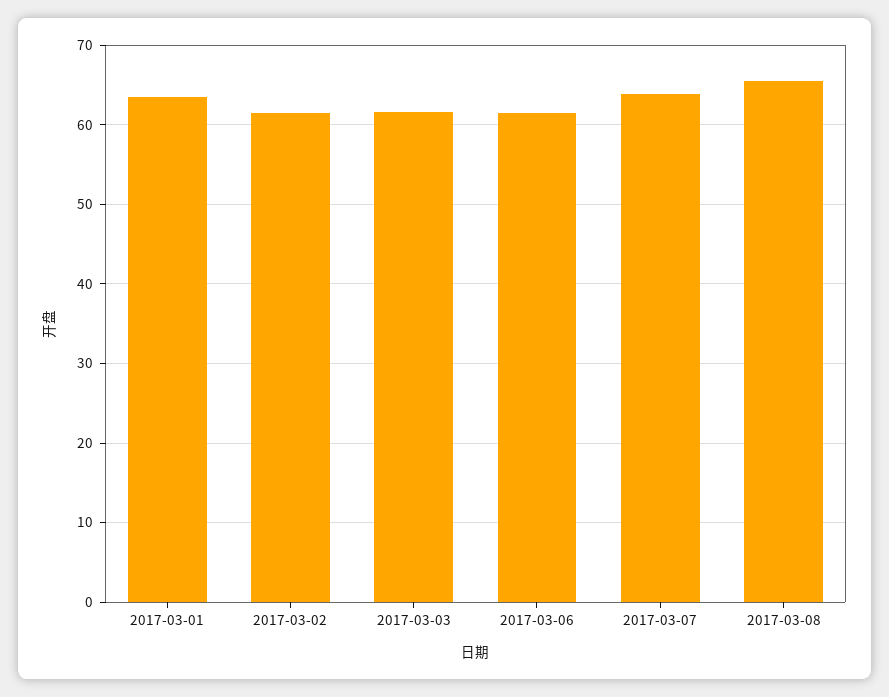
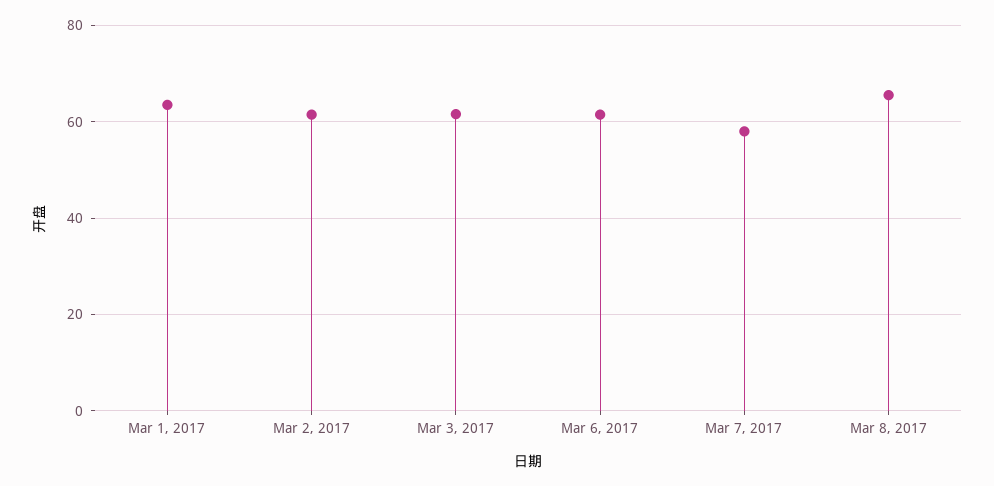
2017-03-07: 64 -> 58

